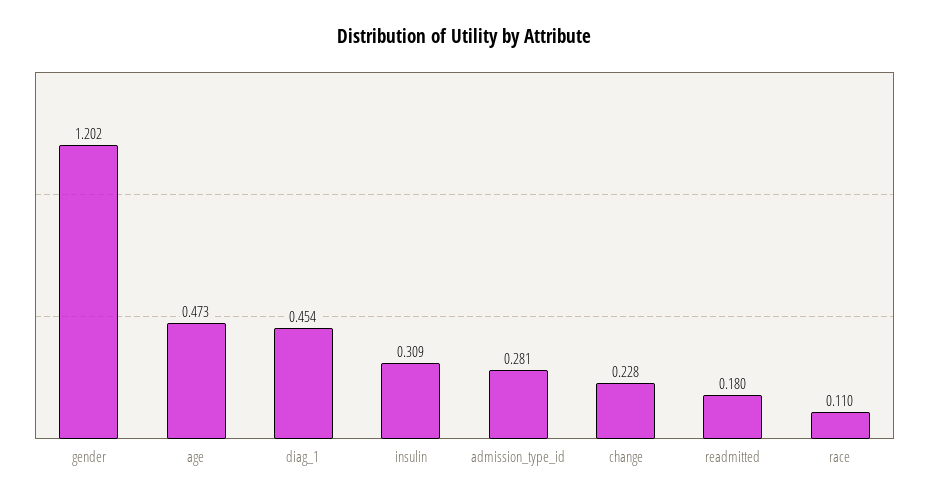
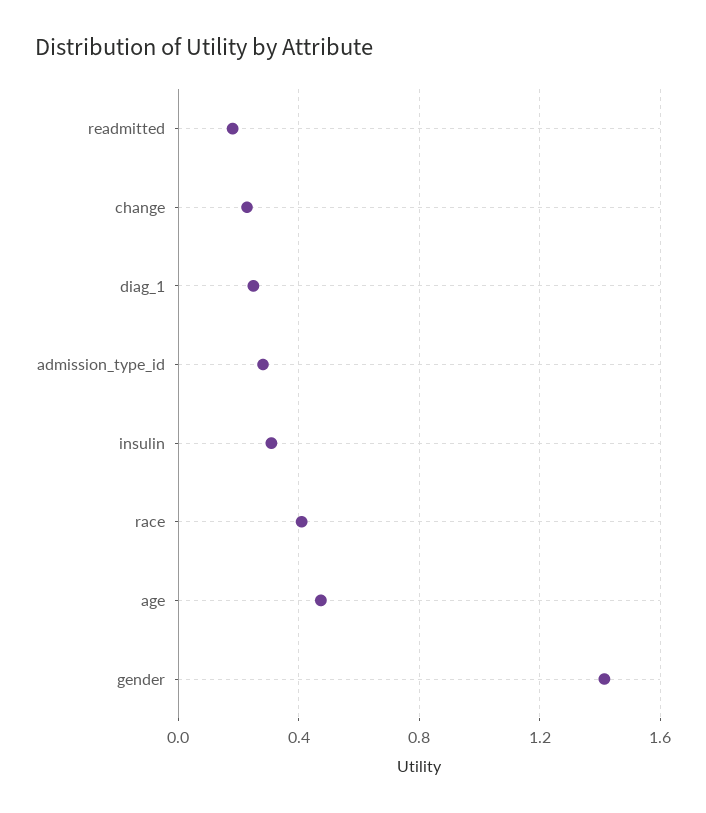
gender: 1.202 -> 1.4
diag_1: 0.454 -> 0.25
race: 0.11 -> 0.4

